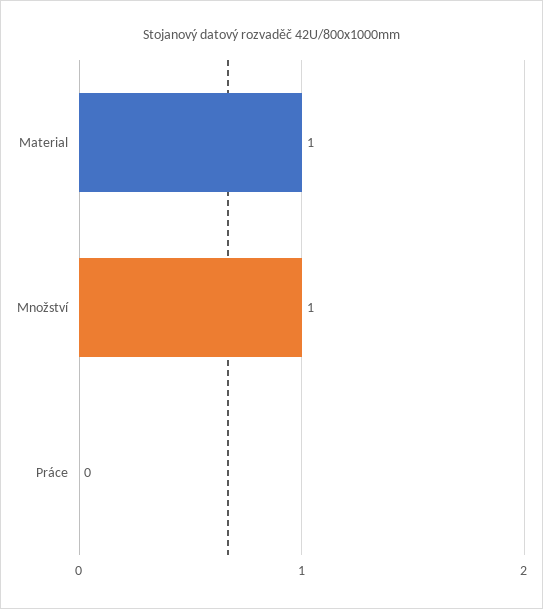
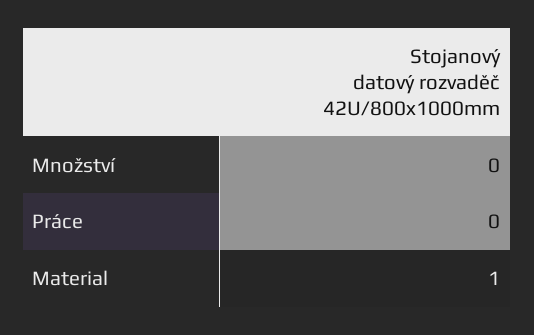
Množství: 1 -> 0

